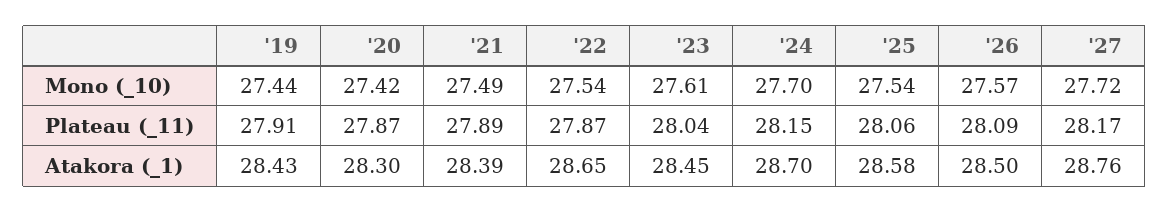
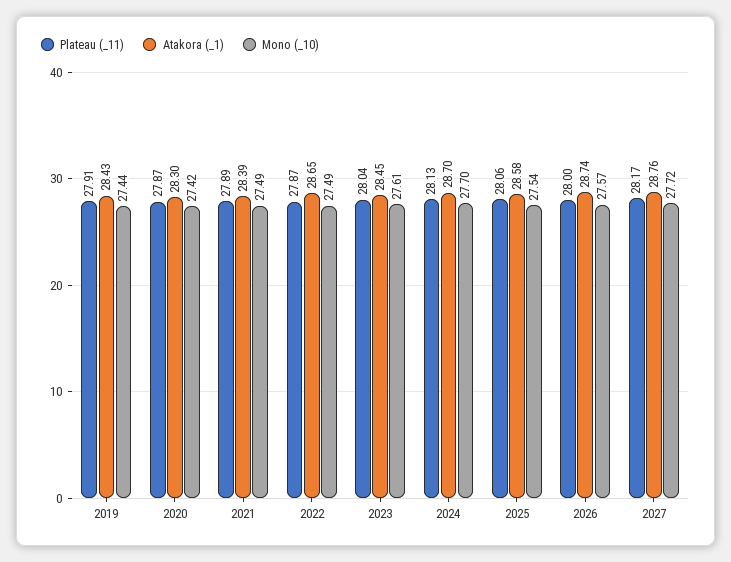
Mono (_10), '22: 27.54 -> 27.49
Plateau (_11), '24: 28.15 -> 28.13
Plateau (_11), '26: 28.09 -> 28
Atakora (_1), '26: 28.5 -> 28.74

